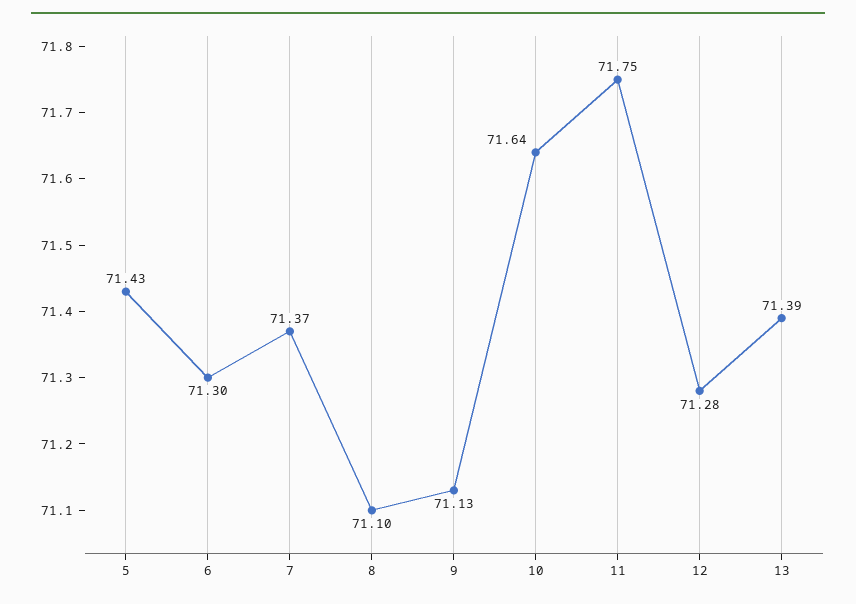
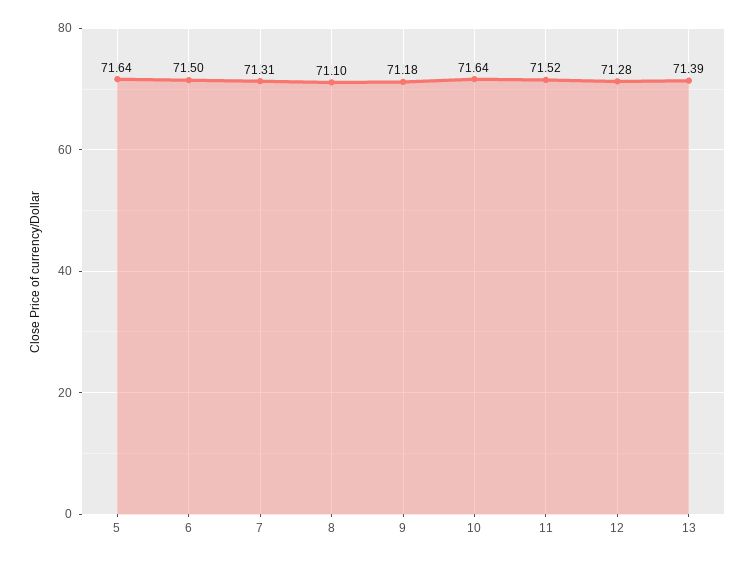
5: 71.43 -> 71.64
6: 71.3 -> 71.5
7: 71.37 -> 71.31
9: 71.13 -> 71.18
11: 71.75 -> 71.52

